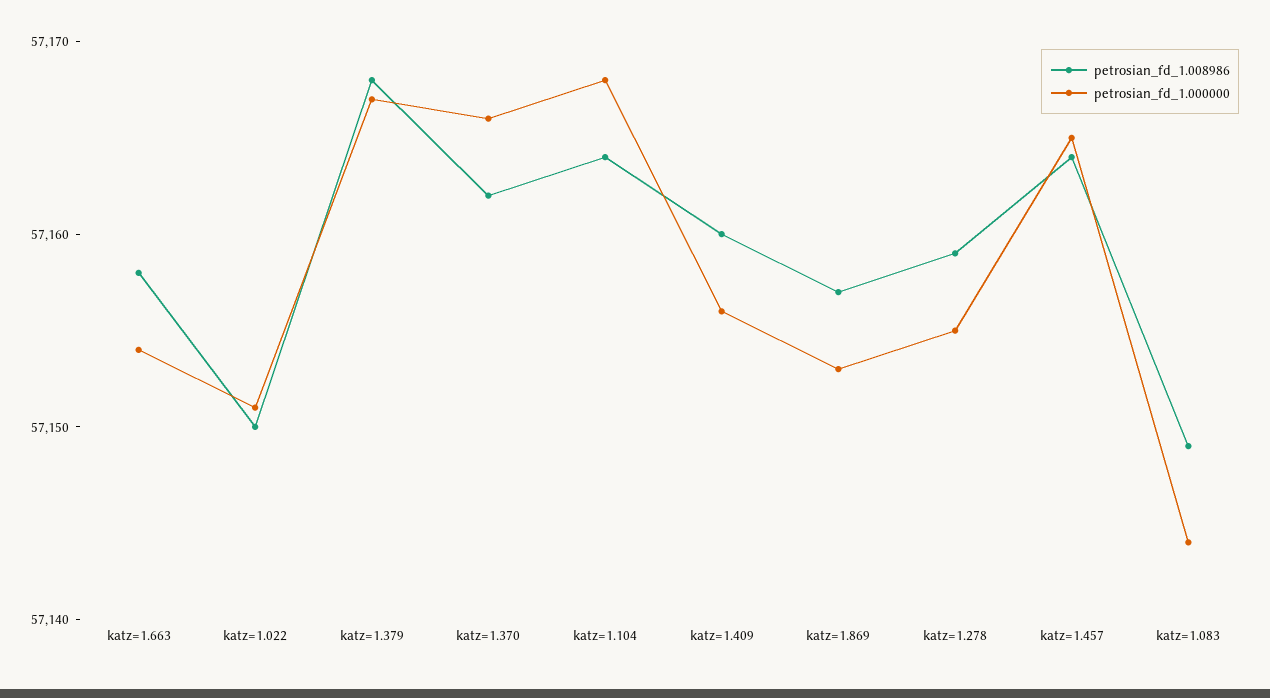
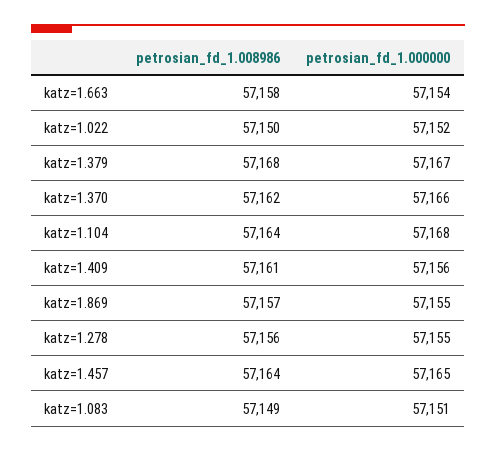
petrosian_fd_1.000000, katz=1.022: 57151 -> 57152
petrosian_fd_1.008986, katz=1.409: 57160 -> 57161
petrosian_fd_1.000000, katz=1.869: 57153 -> 57155
petrosian_fd_1.008986, katz=1.278: 57159 -> 57156
petrosian_fd_1.000000, katz=1.083: 57144 -> 57151

